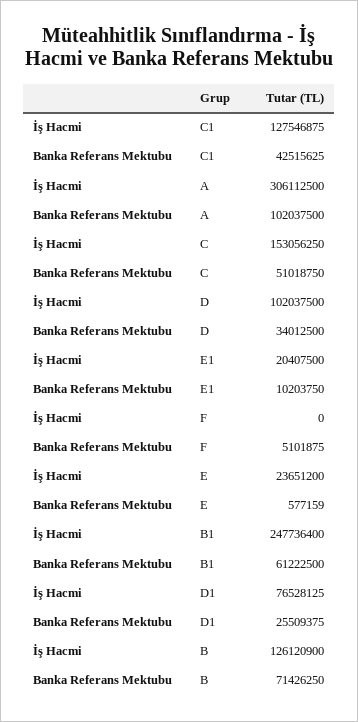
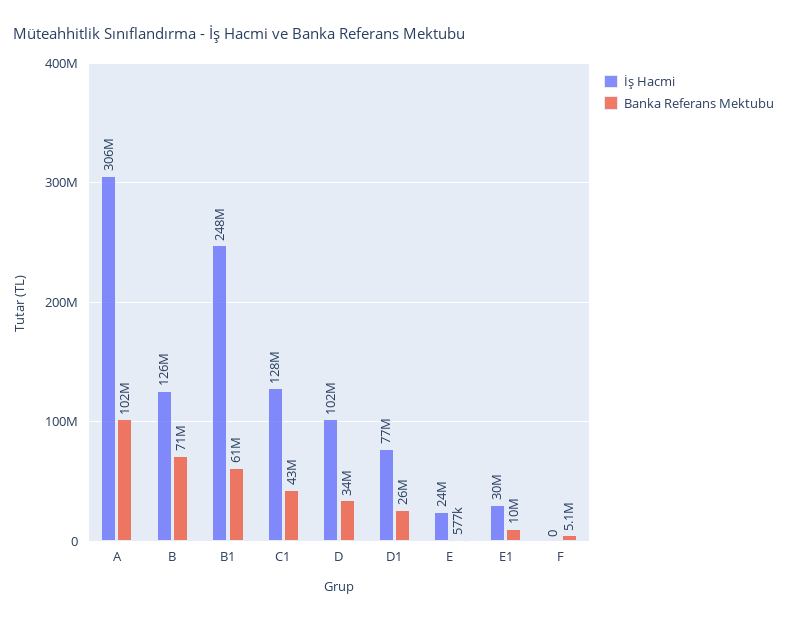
İş Hacmi, C: 153056250 -> none
Banka Referans Mektubu, C: 51018750 -> none
İş Hacmi, E1: 20407500 -> 30000000

